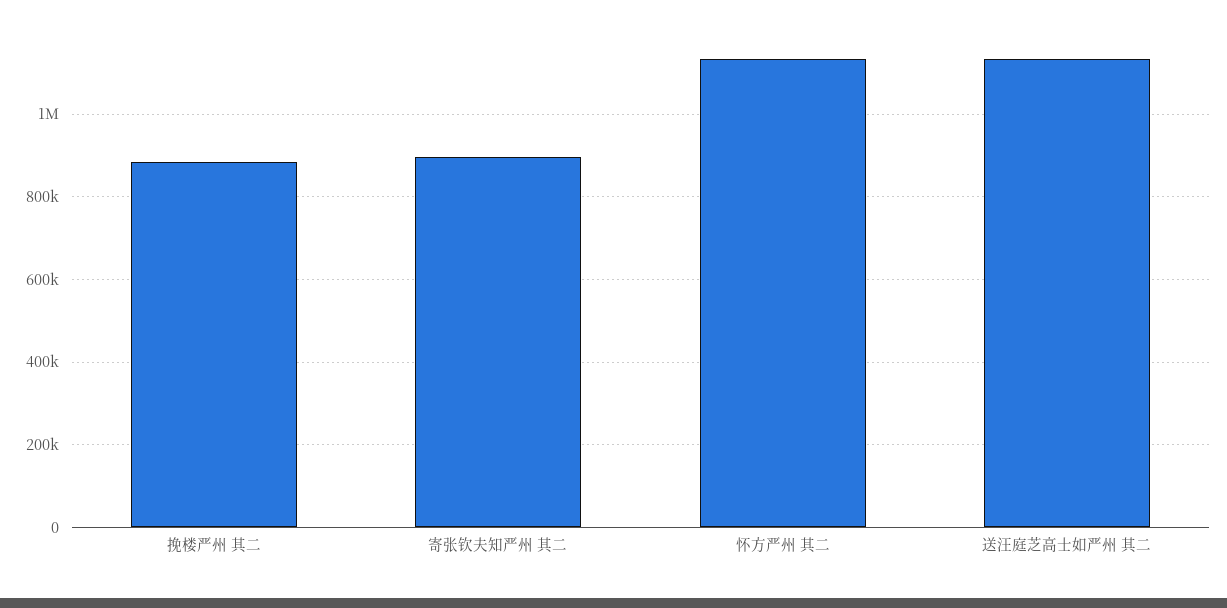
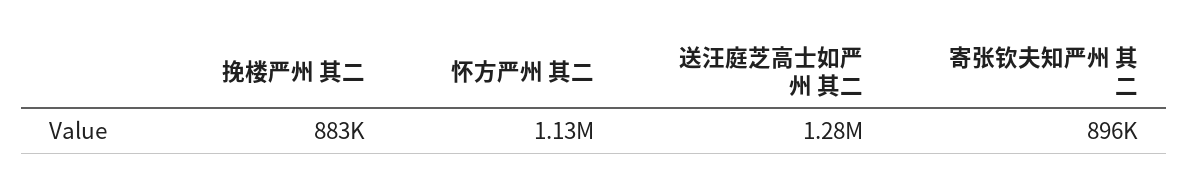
送汪庭芝高士如严州 其二: 1140000 -> 1280000

